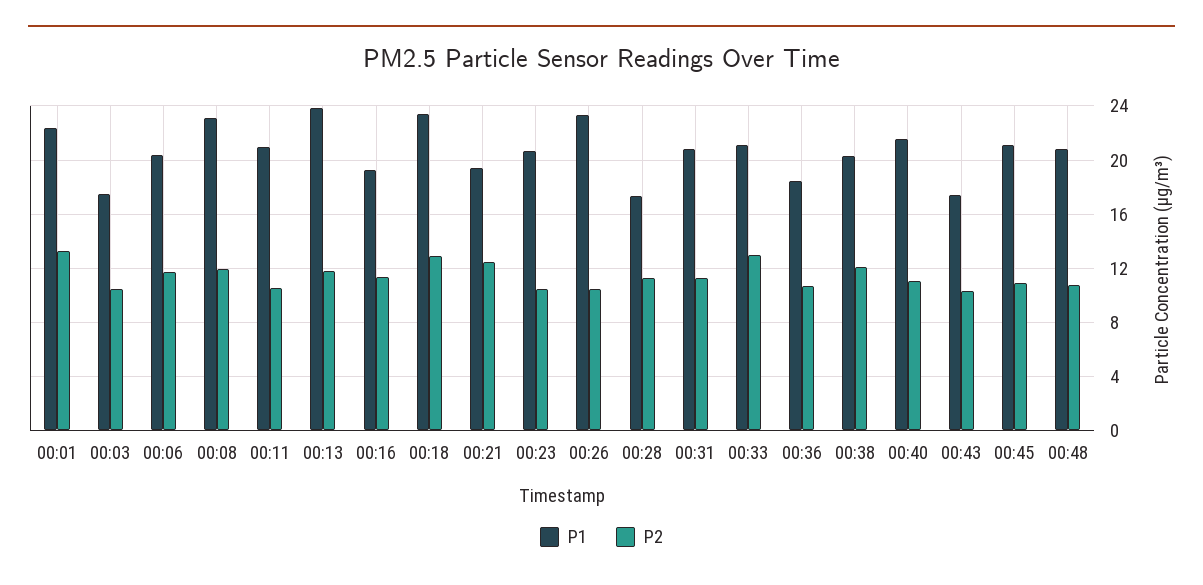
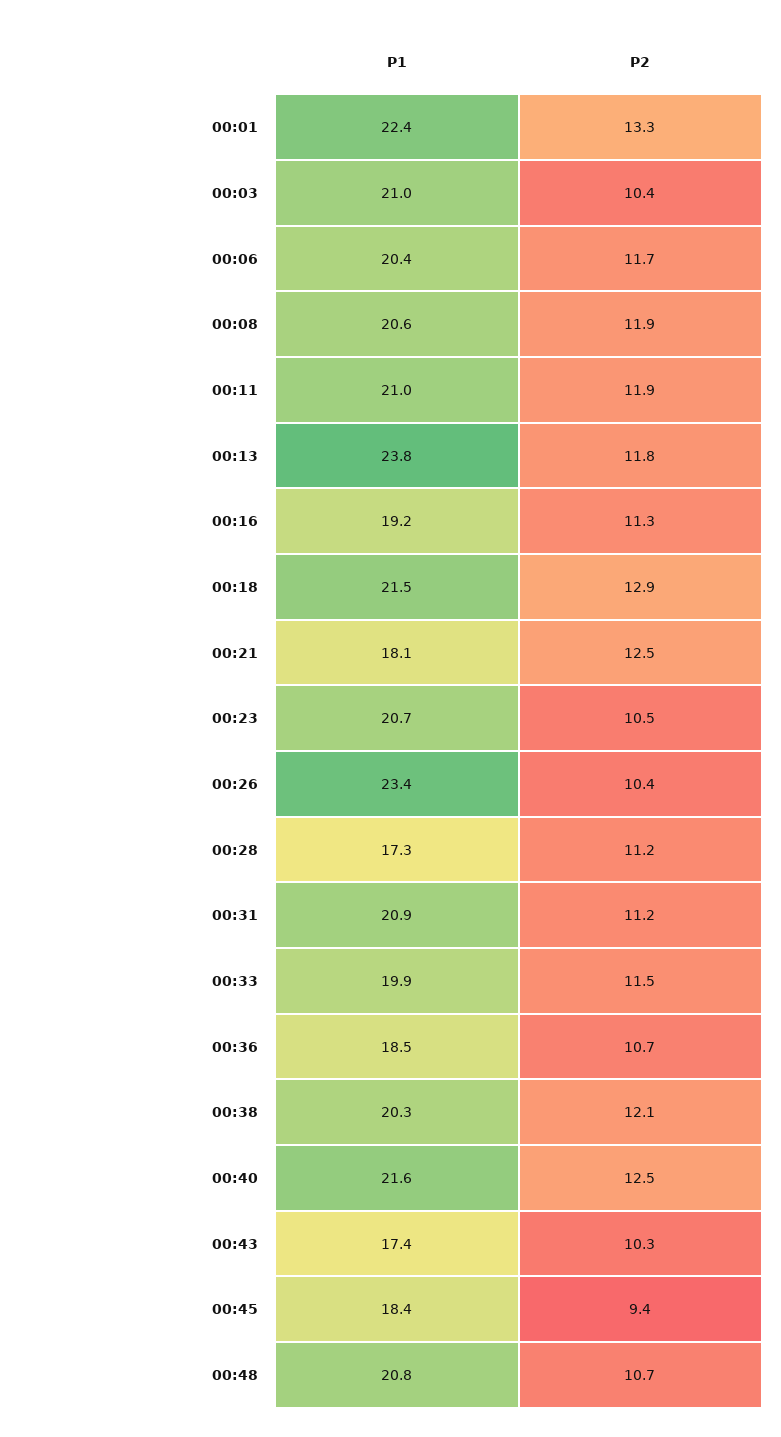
P1, 00:03: 17.5 -> 21
P1, 00:08: 23 -> 20.6
P2, 00:11: 10.5 -> 11.9
P1, 00:18: 23.5 -> 21.5
P1, 00:21: 19.5 -> 18.1
P1, 00:33: 21 -> 19.9
P2, 00:33: 13 -> 11.5
P2, 00:40: 11 -> 12.5
P1, 00:45: 21 -> 18.4
P2, 00:45: 11 -> 9.4

